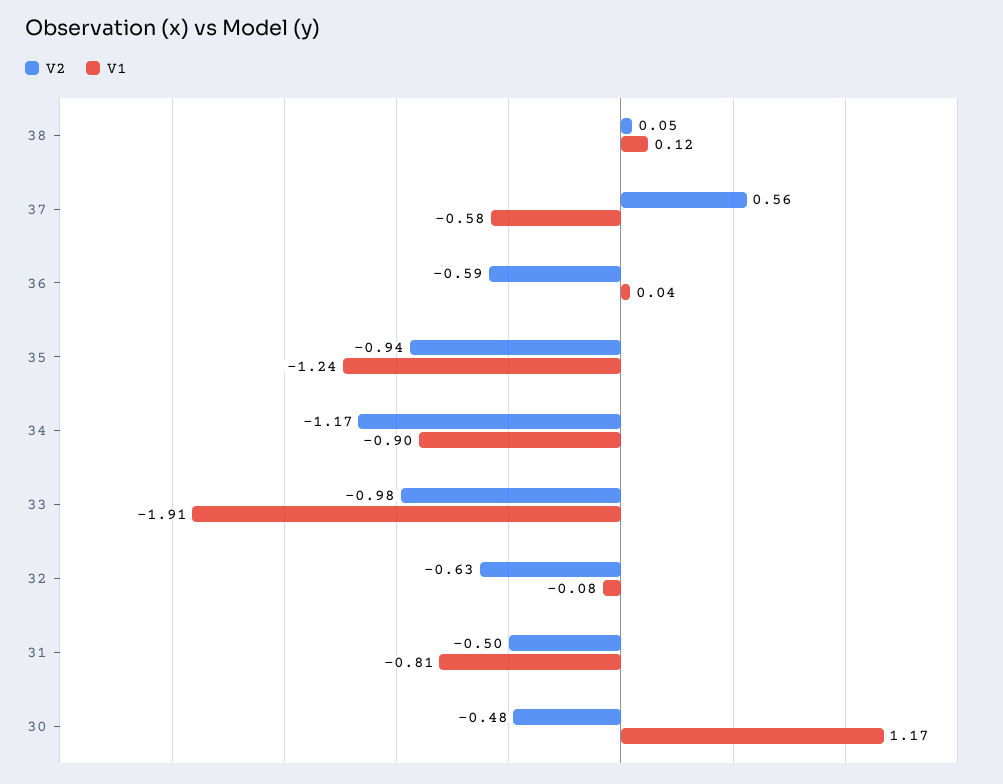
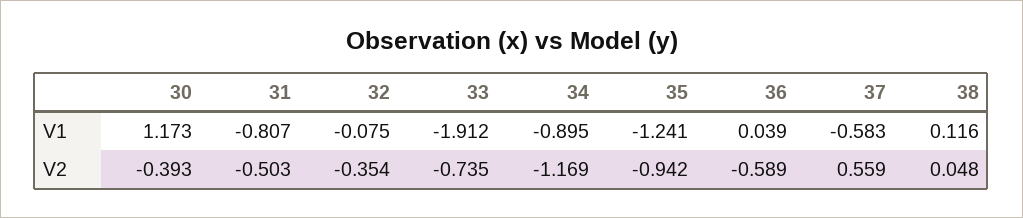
V2, 33: -0.98 -> -0.735
V2, 32: -0.63 -> -0.354
V2, 30: -0.48 -> -0.393

